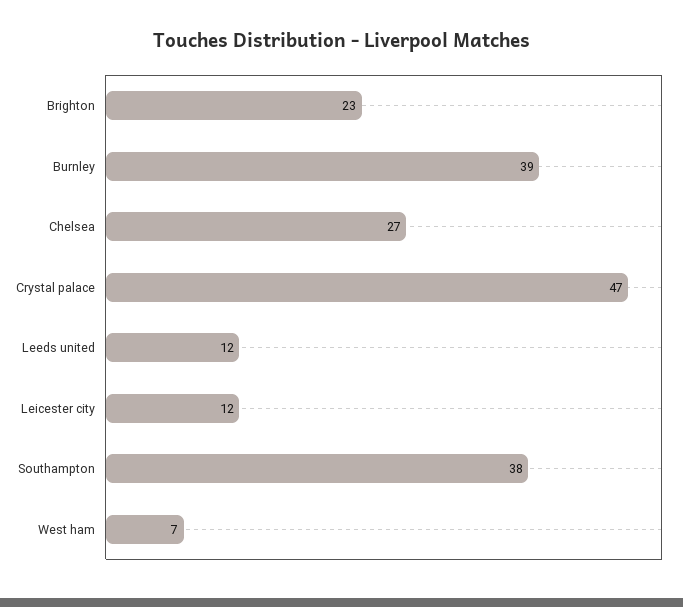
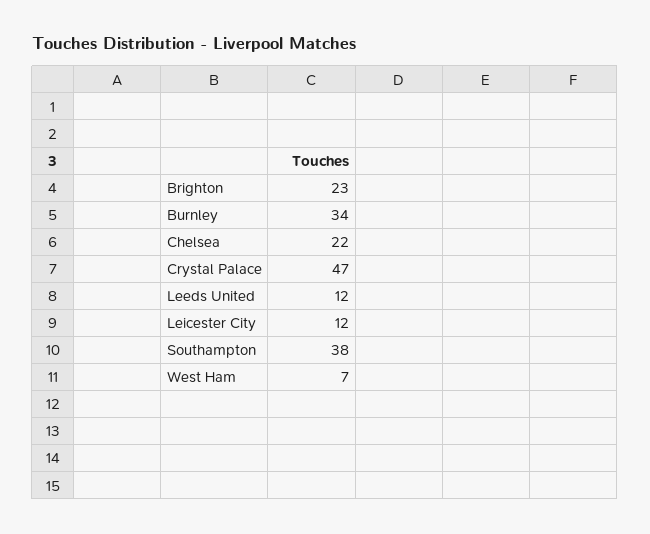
Burnley: 39 -> 34
Chelsea: 27 -> 22

